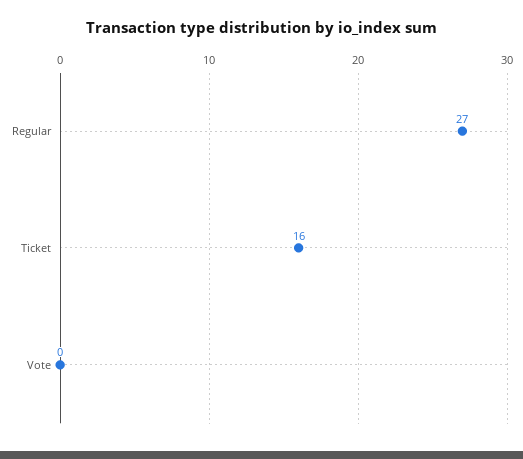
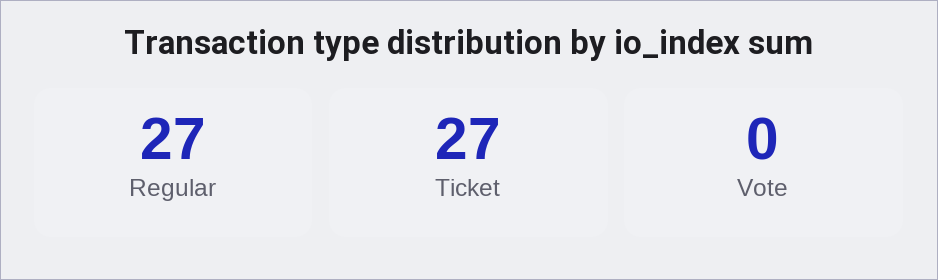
Ticket: 16 -> 27

